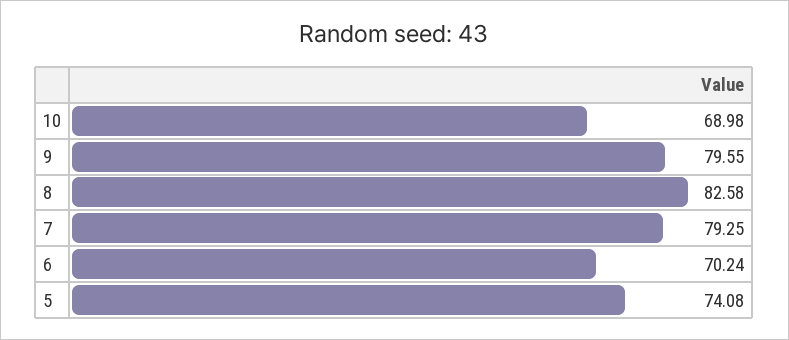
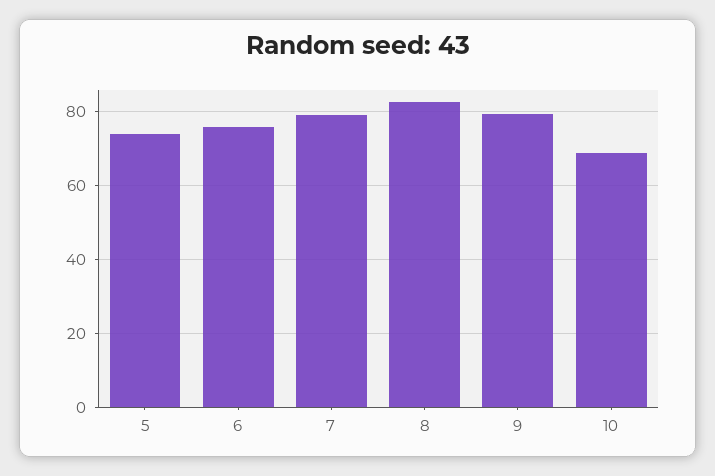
6: 70.24 -> 76

